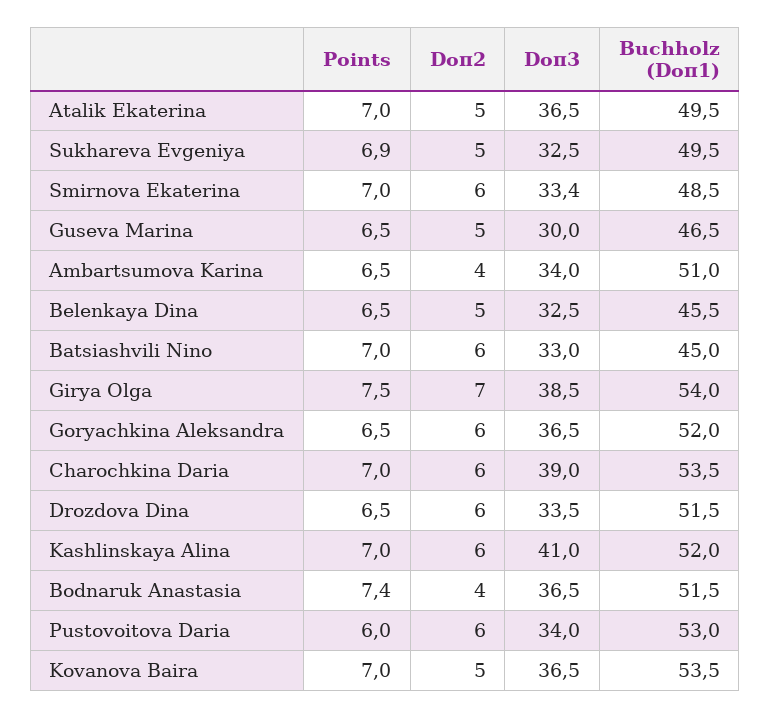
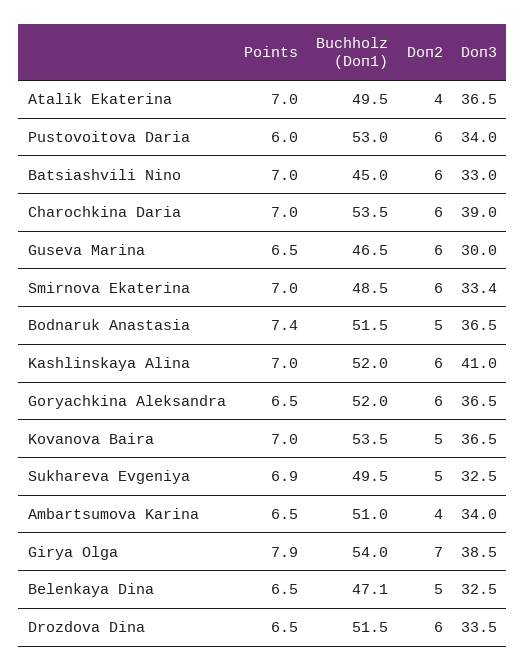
Doп2, Atalik Ekaterina: 5 -> 4
Doп2, Guseva Marina: 5 -> 6
Buchholz (Doп1), Belenkaya Dina: 45.5 -> 47.1
Points, Girya Olga: 7.5 -> 7.9
Doп2, Bodnaruk Anastasia: 4 -> 5

